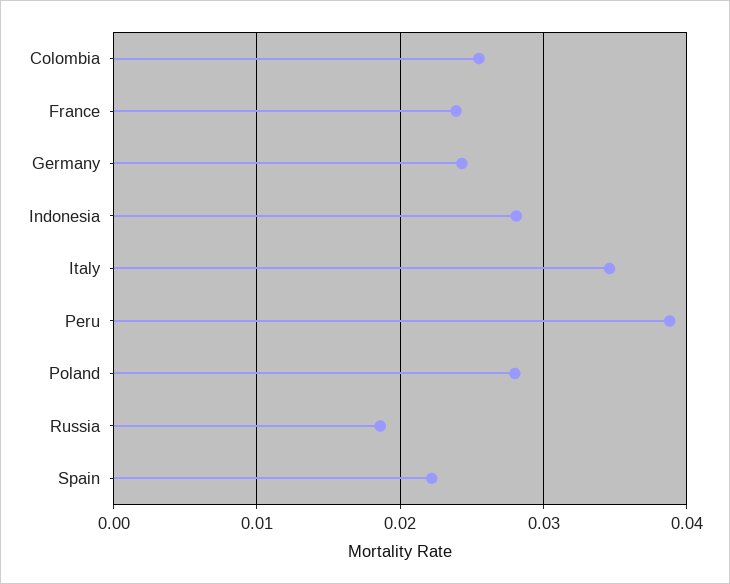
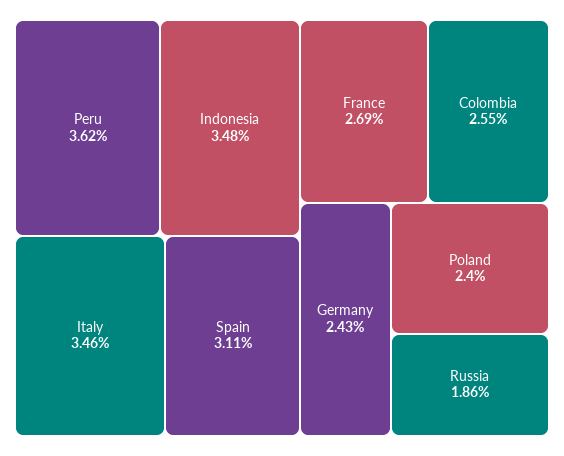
France: 0.024 -> 0.0269
Indonesia: 0.028 -> 0.0348
Peru: 0.039 -> 0.0362
Poland: 0.028 -> 0.024
Spain: 0.022 -> 0.0311

